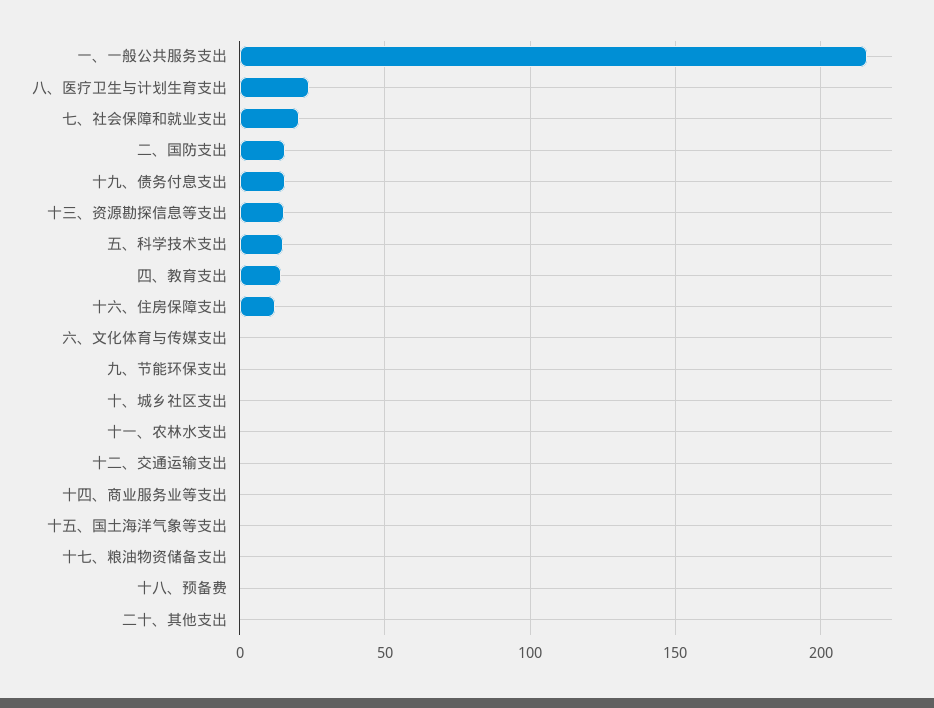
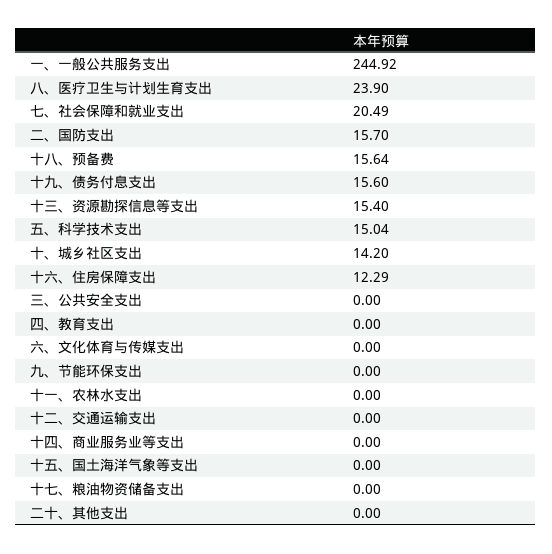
一、一般公共服务支出: 215 -> 244.92
四、教育支出: 15 -> 0
十、城乡社区支出: 0 -> 14.2
十八、预备费: 0 -> 15.64
三、公共安全支出: none -> 0

